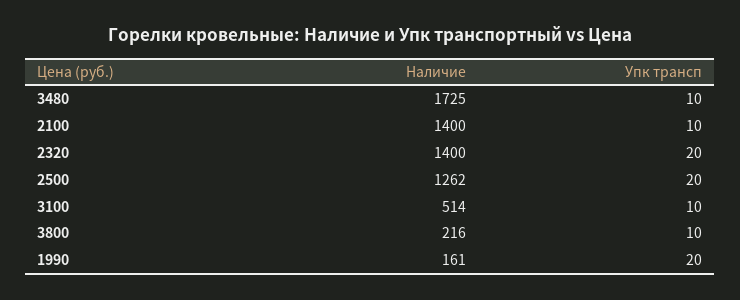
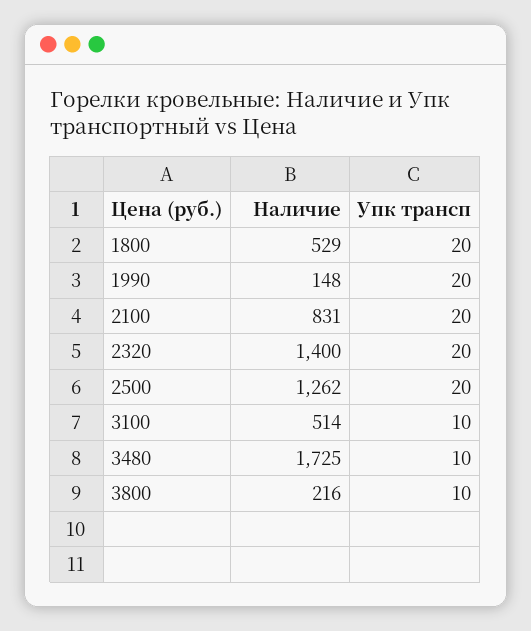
Наличие, 2100: 1400 -> 831
Упк трансп, 2100: 10 -> 20
Наличие, 1990: 161 -> 148
Наличие, 1800: none -> 529
Упк трансп, 1800: none -> 20

